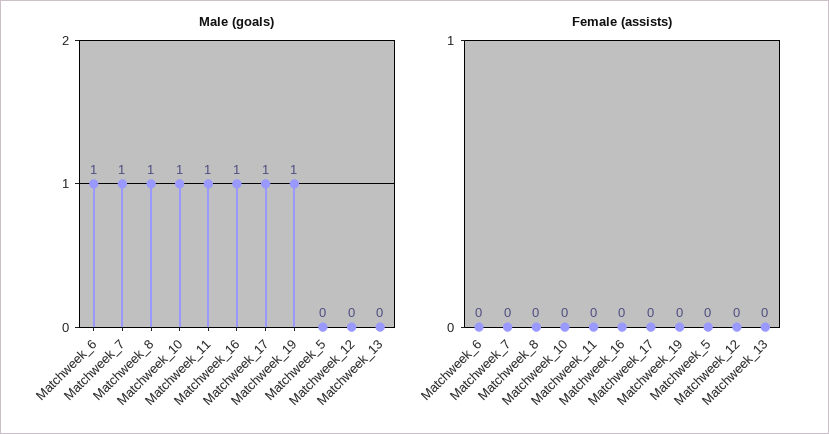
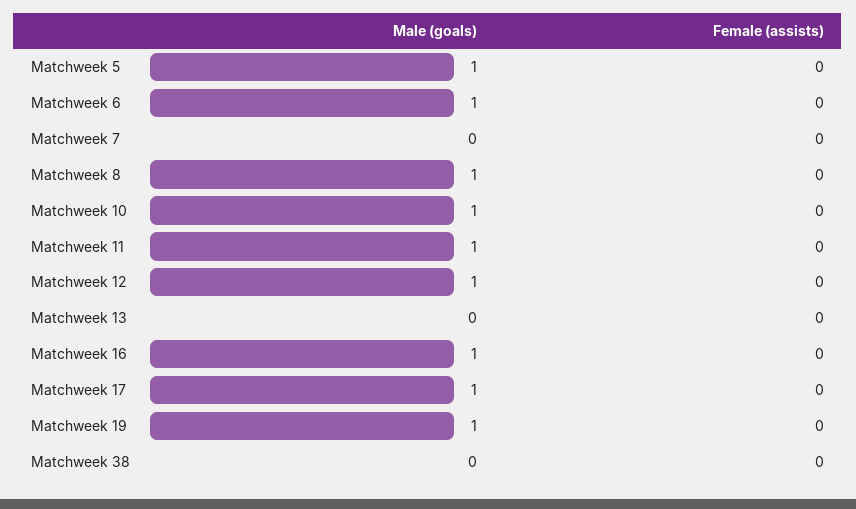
Male (goals), Matchweek_7: 1 -> 0
Male (goals), Matchweek_5: 0 -> 1
Male (goals), Matchweek_12: 0 -> 1
Male (goals), Matchweek 38: none -> 0
Female (assists), Matchweek 38: none -> 0

